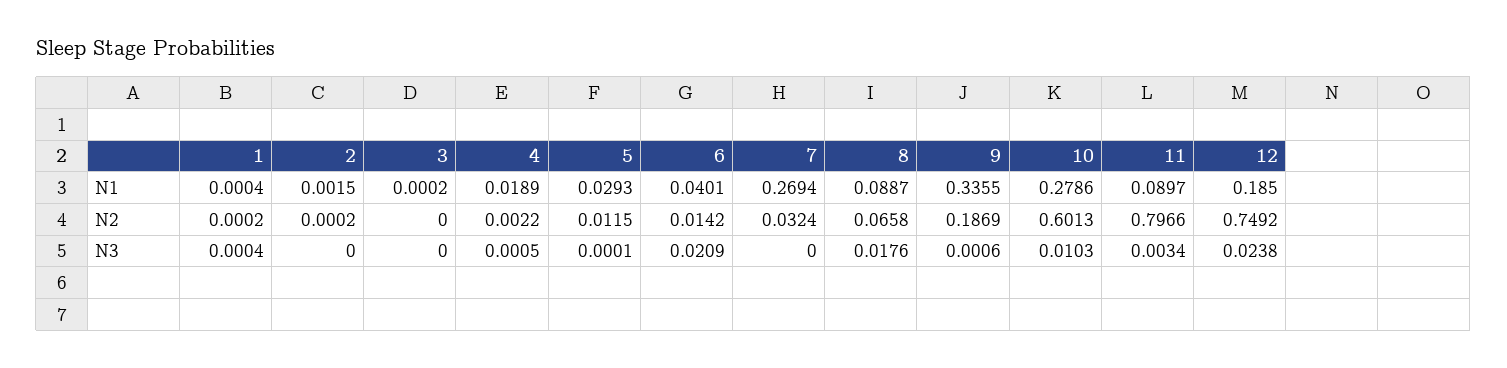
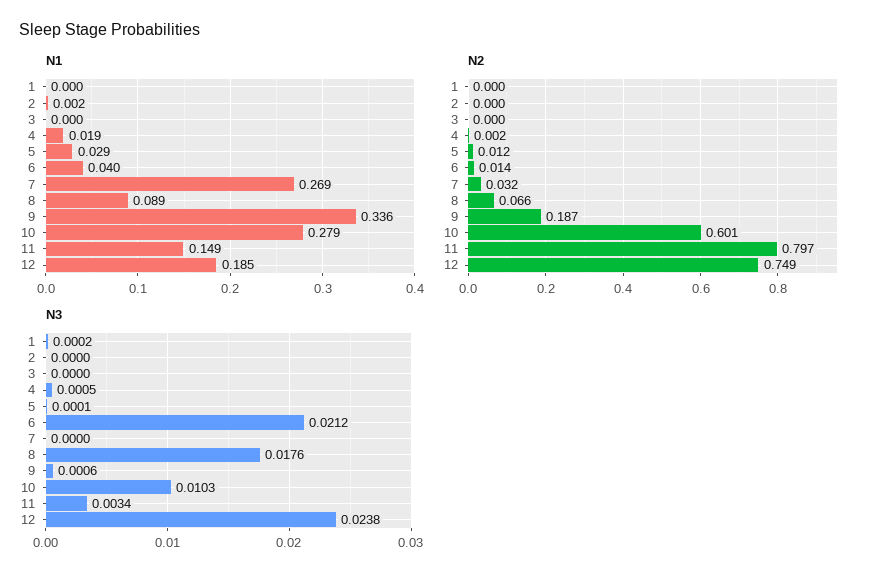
N1, 11: 0.0897 -> 0.149
N3, 1: 0.0004 -> 0.0002
N3, 6: 0.0209 -> 0.0212

